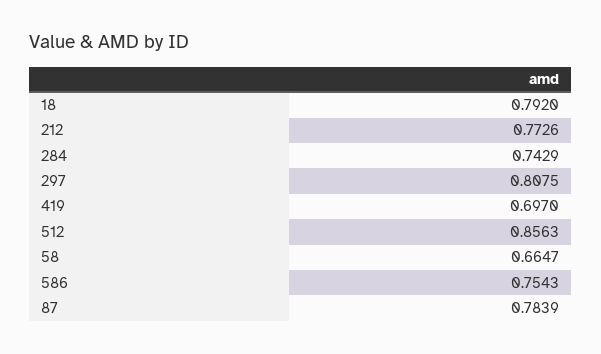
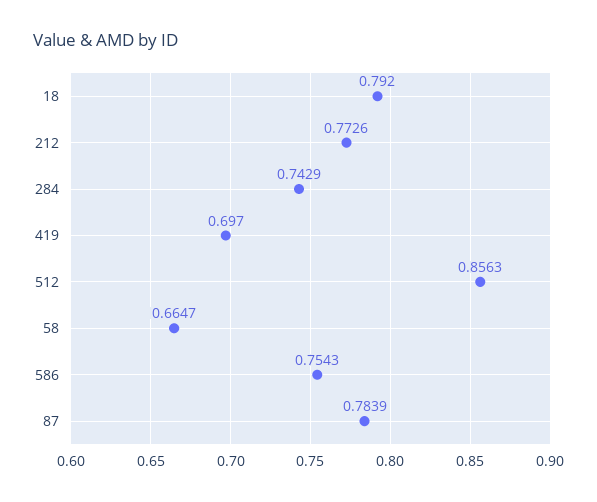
297: 0.8075 -> none

